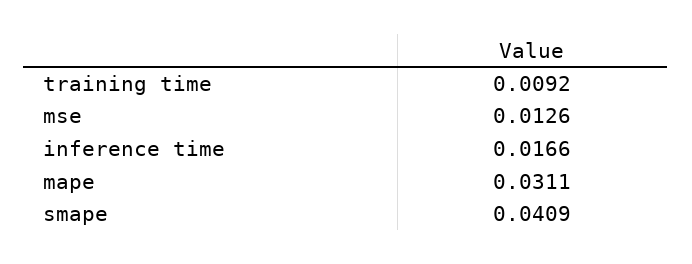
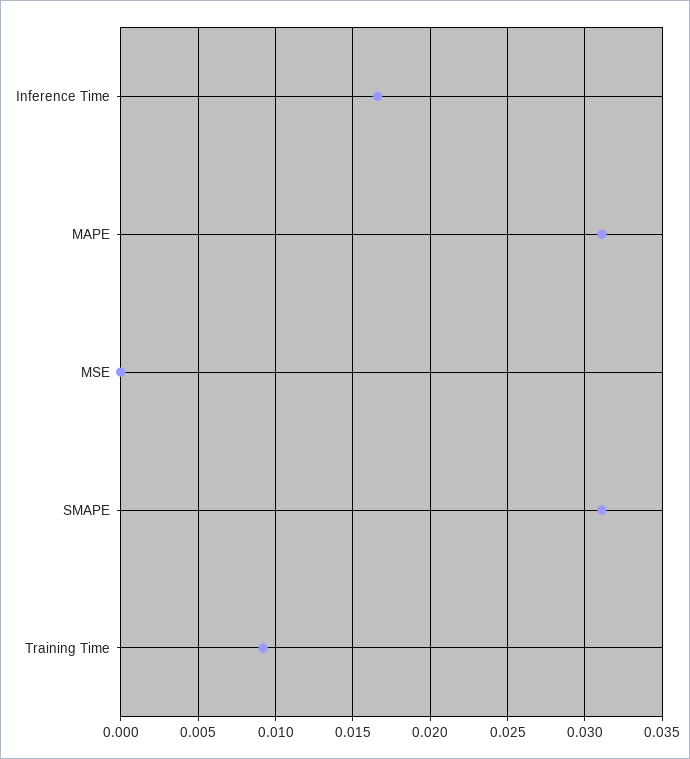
mse: 0.0126 -> 0
smape: 0.0409 -> 0.031

